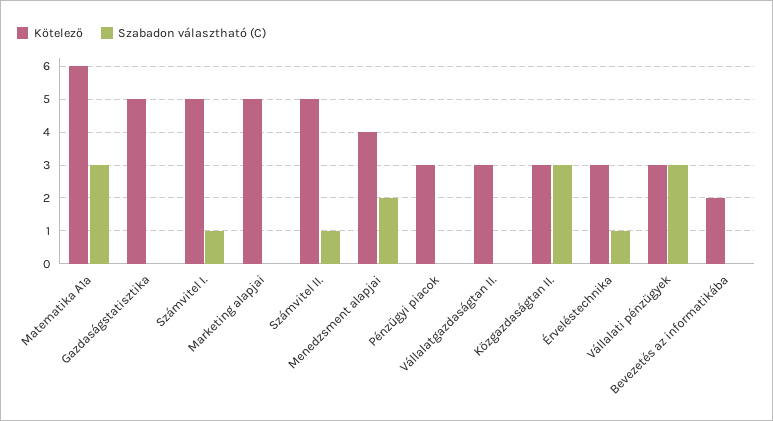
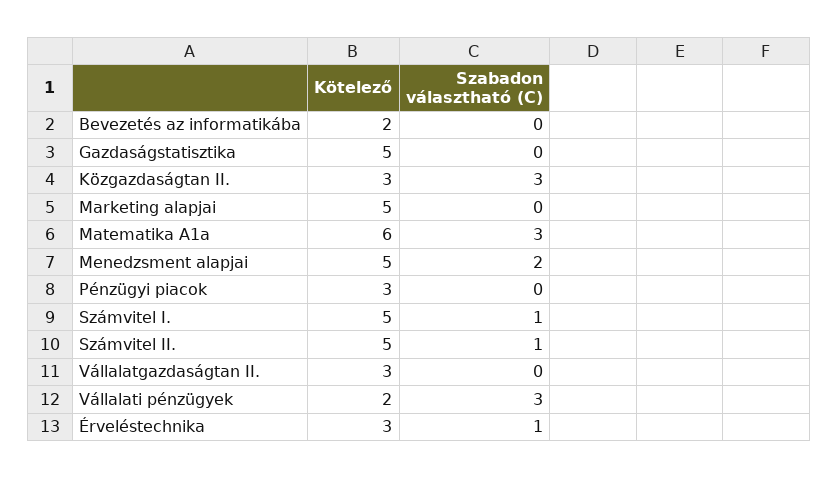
Kötelező, Menedzsment alapjai: 4 -> 5
Kötelező, Vállalati pénzügyek: 3 -> 2

